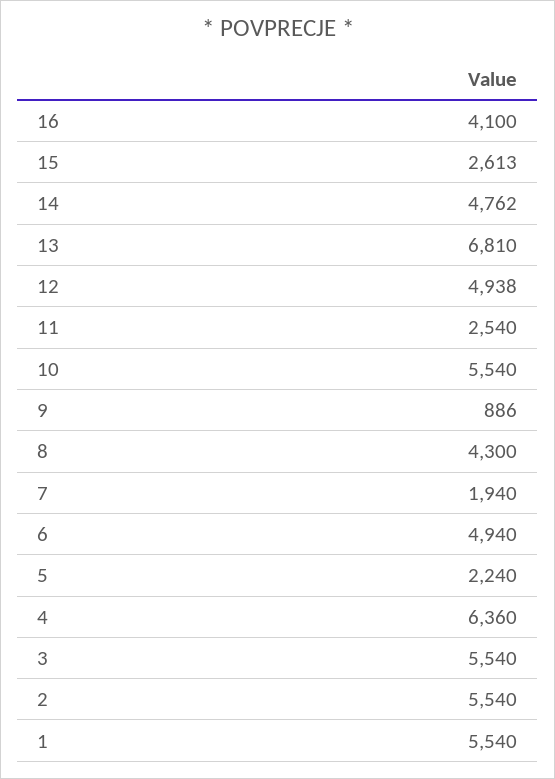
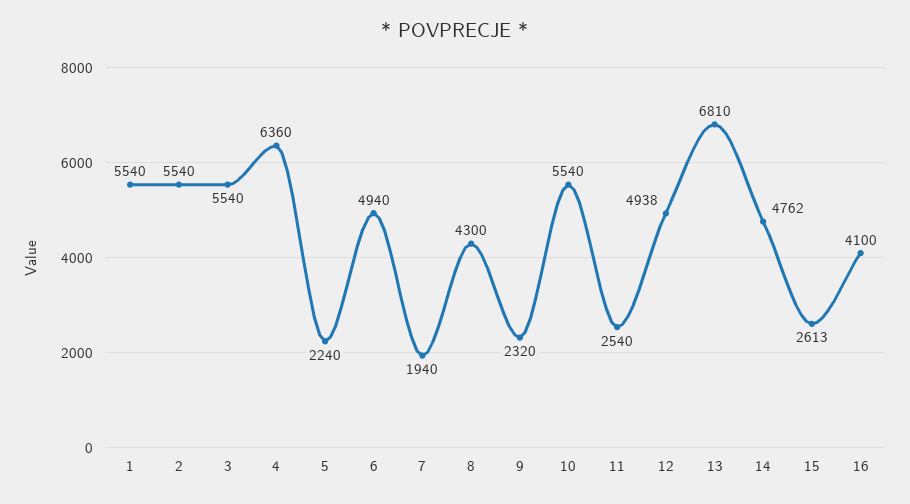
9: 886 -> 2320

